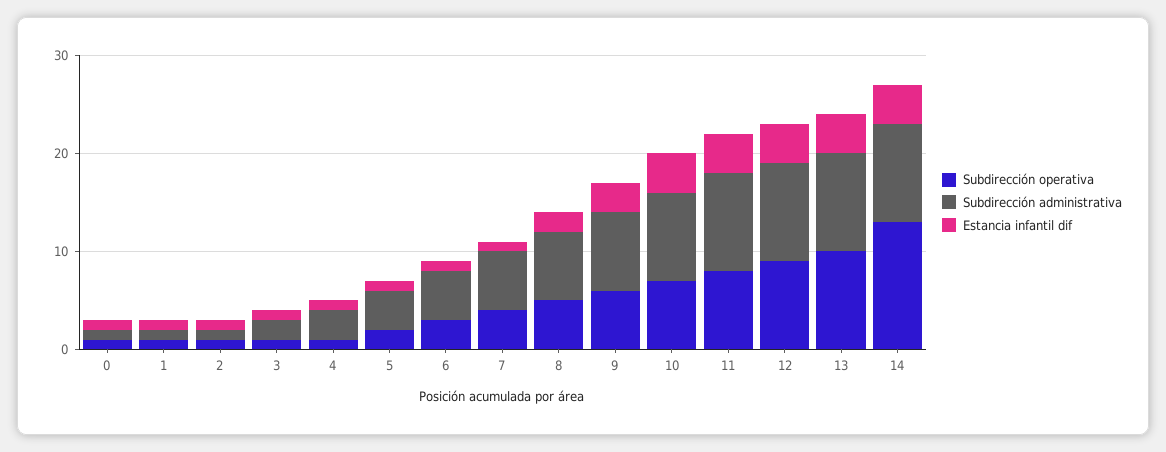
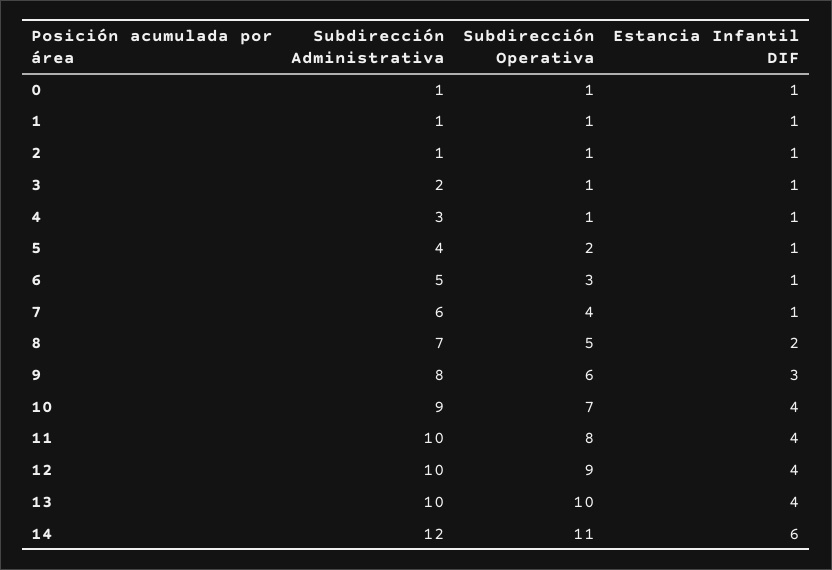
Subdirección operativa, 14: 13 -> 11
Subdirección administrativa, 14: 10 -> 12
Estancia infantil dif, 14: 4 -> 6

